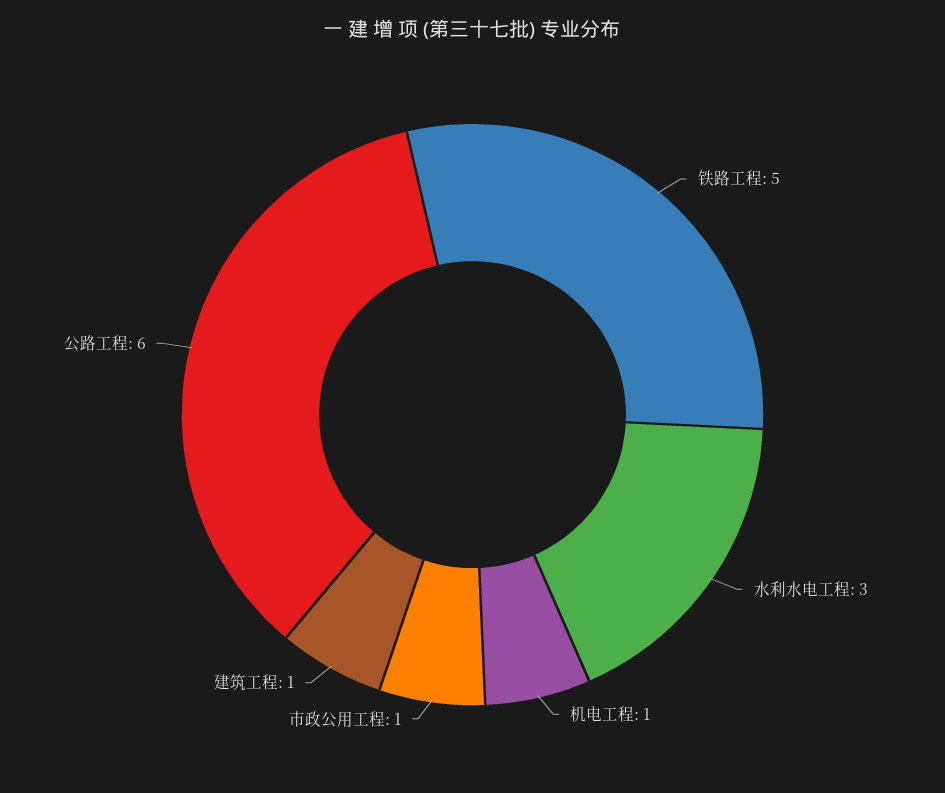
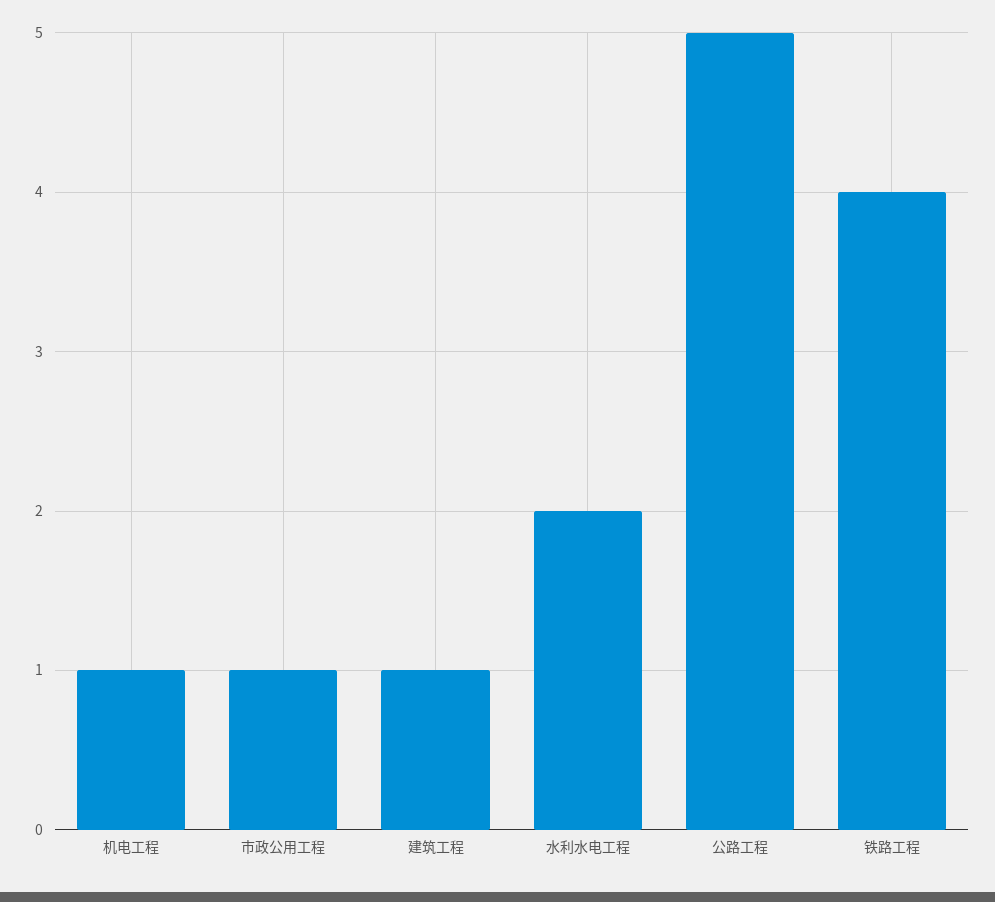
铁路工程: 5 -> 4
水利水电工程: 3 -> 2
公路工程: 6 -> 5

